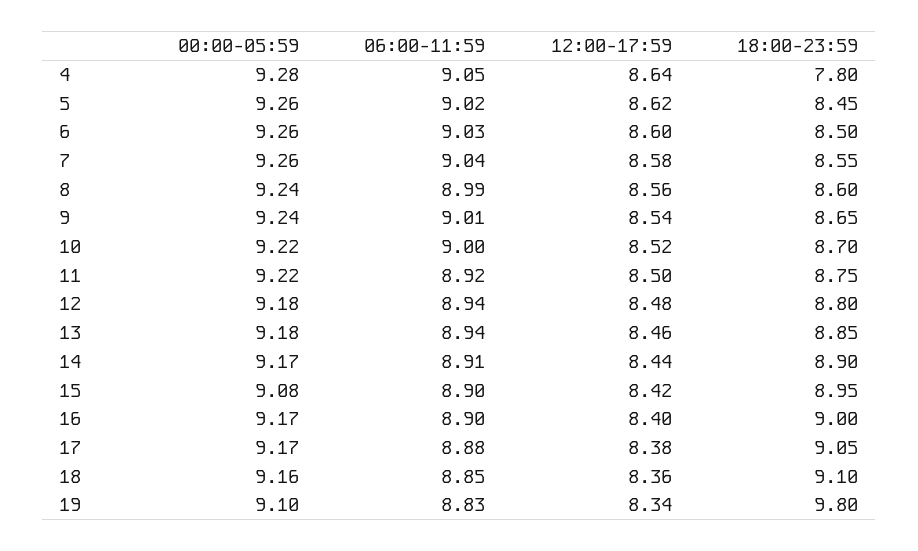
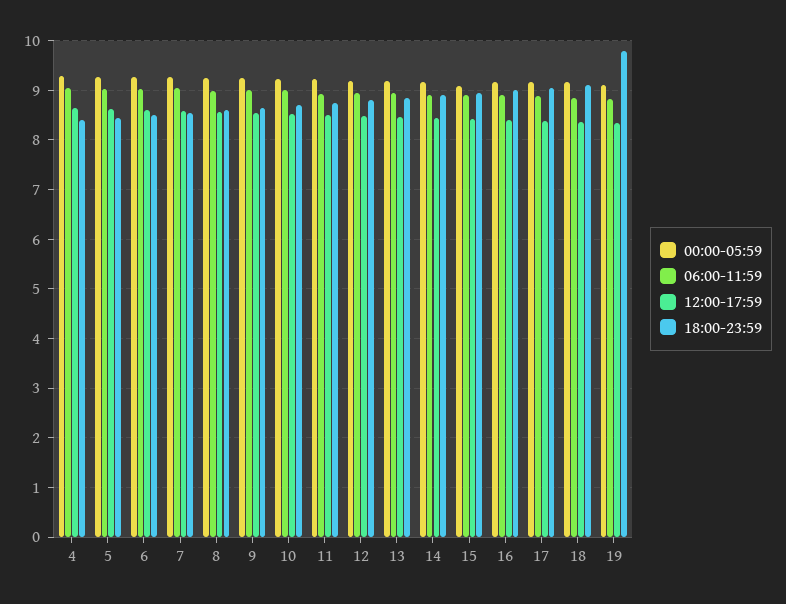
18:00-23:59, 4: 7.8 -> 8.4

